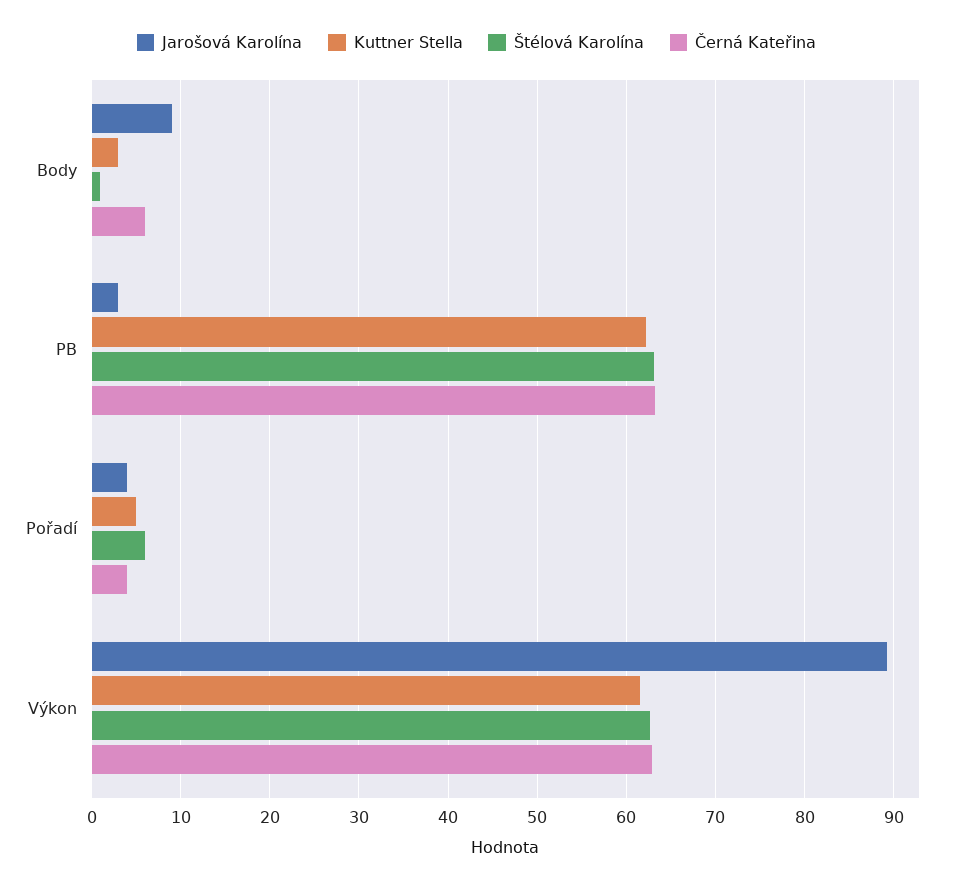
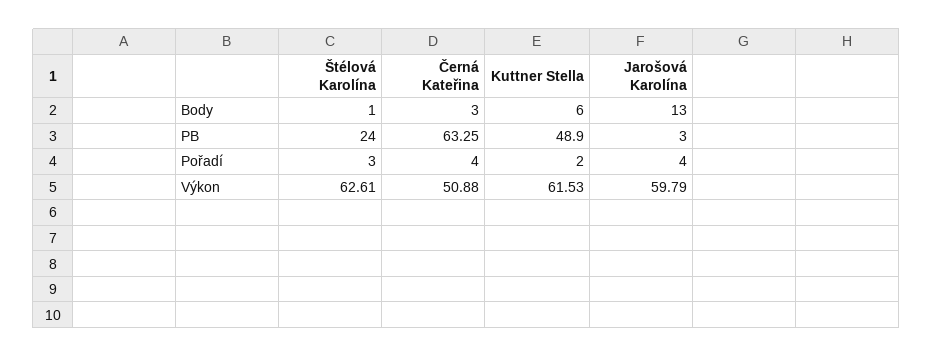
Jarošová Karolína, Body: 9 -> 13
Kuttner Stella, Body: 3 -> 6
Černá Kateřina, Body: 6 -> 3
Kuttner Stella, PB: 62 -> 48.9
Štélová Karolína, PB: 63 -> 24
Kuttner Stella, Pořadí: 5 -> 2
Štélová Karolína, Pořadí: 6 -> 3
Jarošová Karolína, Výkon: 89 -> 59.79
Černá Kateřina, Výkon: 63 -> 50.88

